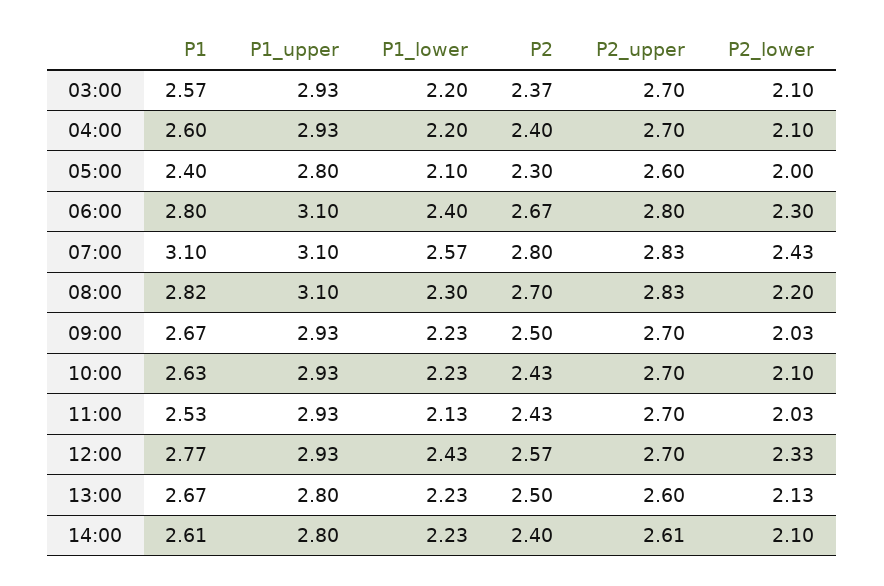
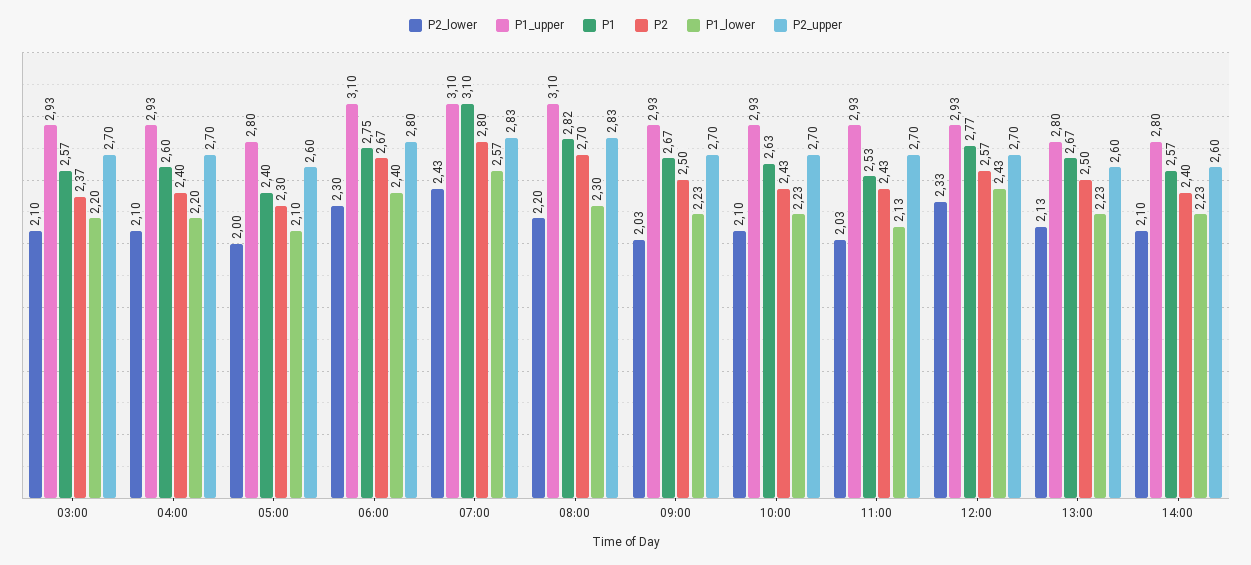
P1, 06:00: 2.8 -> 2.75
P1, 14:00: 2.61 -> 2.57
P2_upper, 14:00: 2.61 -> 2.6

